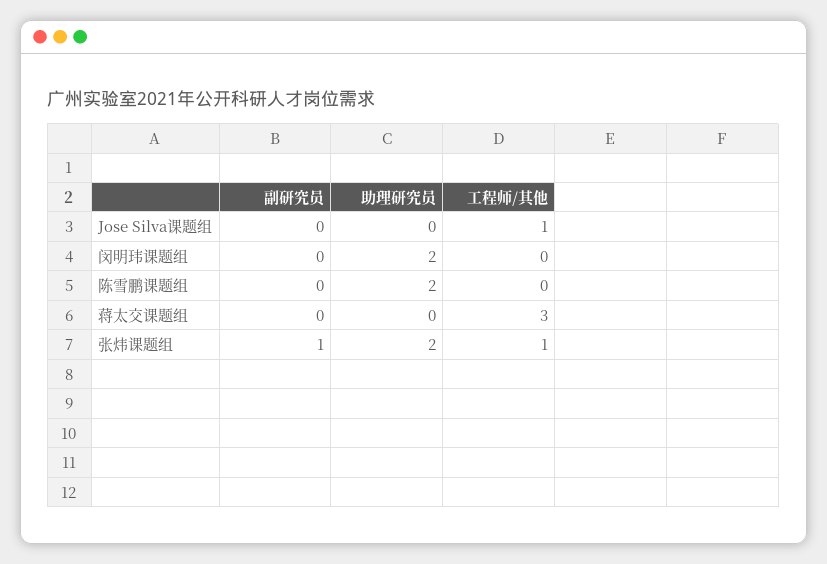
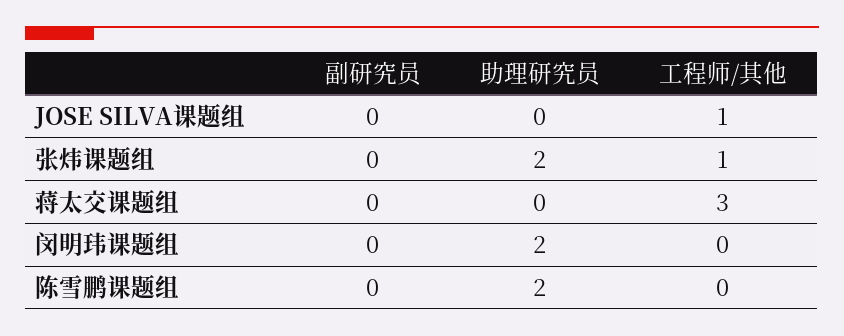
副研究员, 张炜课题组: 1 -> 0

